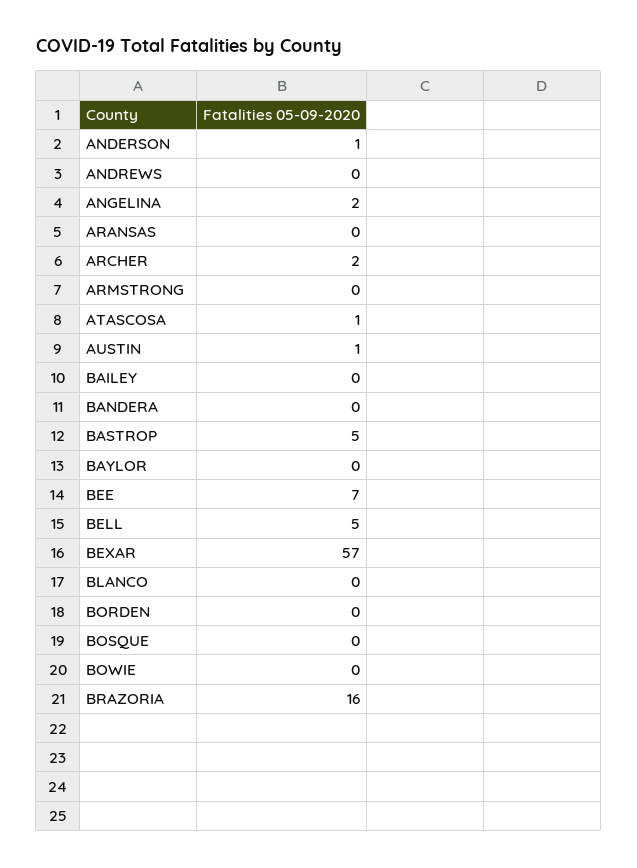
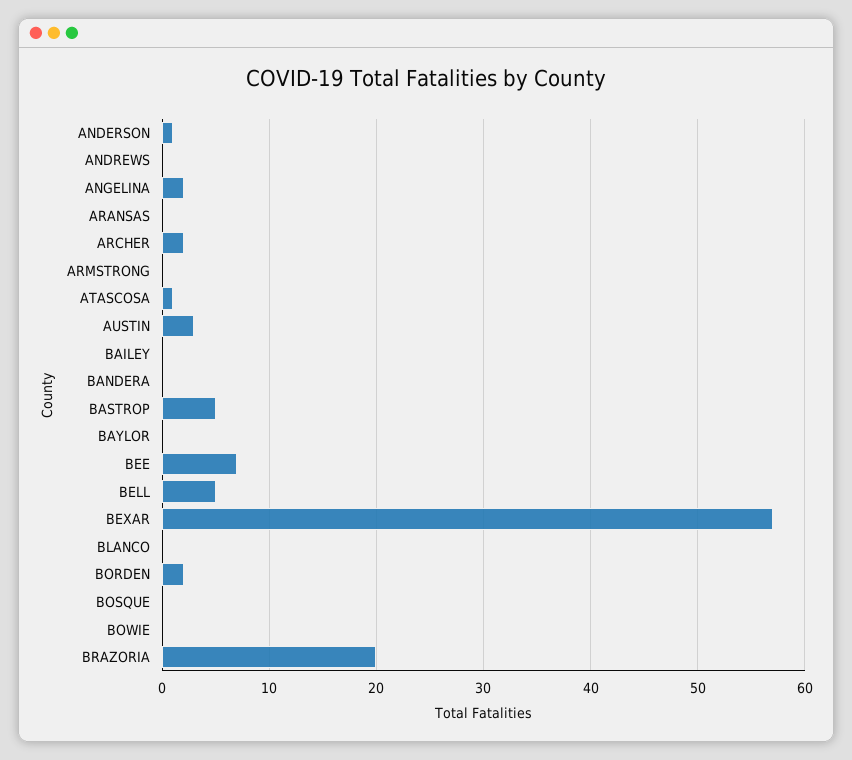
AUSTIN: 1 -> 3
BORDEN: 0 -> 2
BRAZORIA: 16 -> 20

